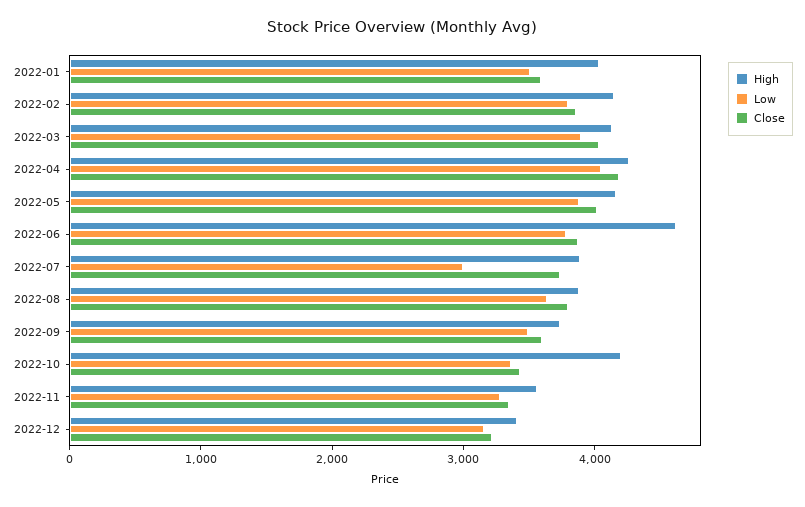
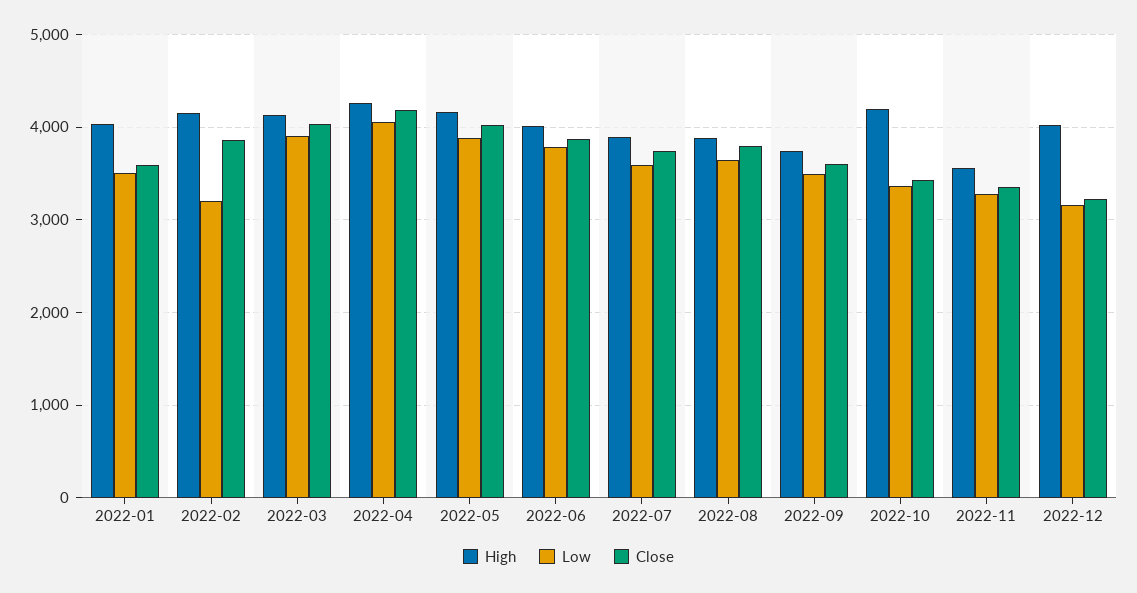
Low, 2022-02: 3800 -> 3200
High, 2022-06: 4600 -> 4000
Low, 2022-07: 3000 -> 3600
High, 2022-12: 3400 -> 4000

